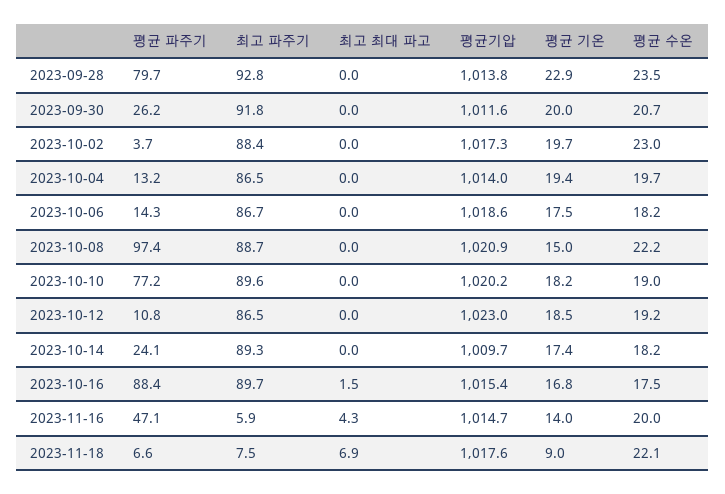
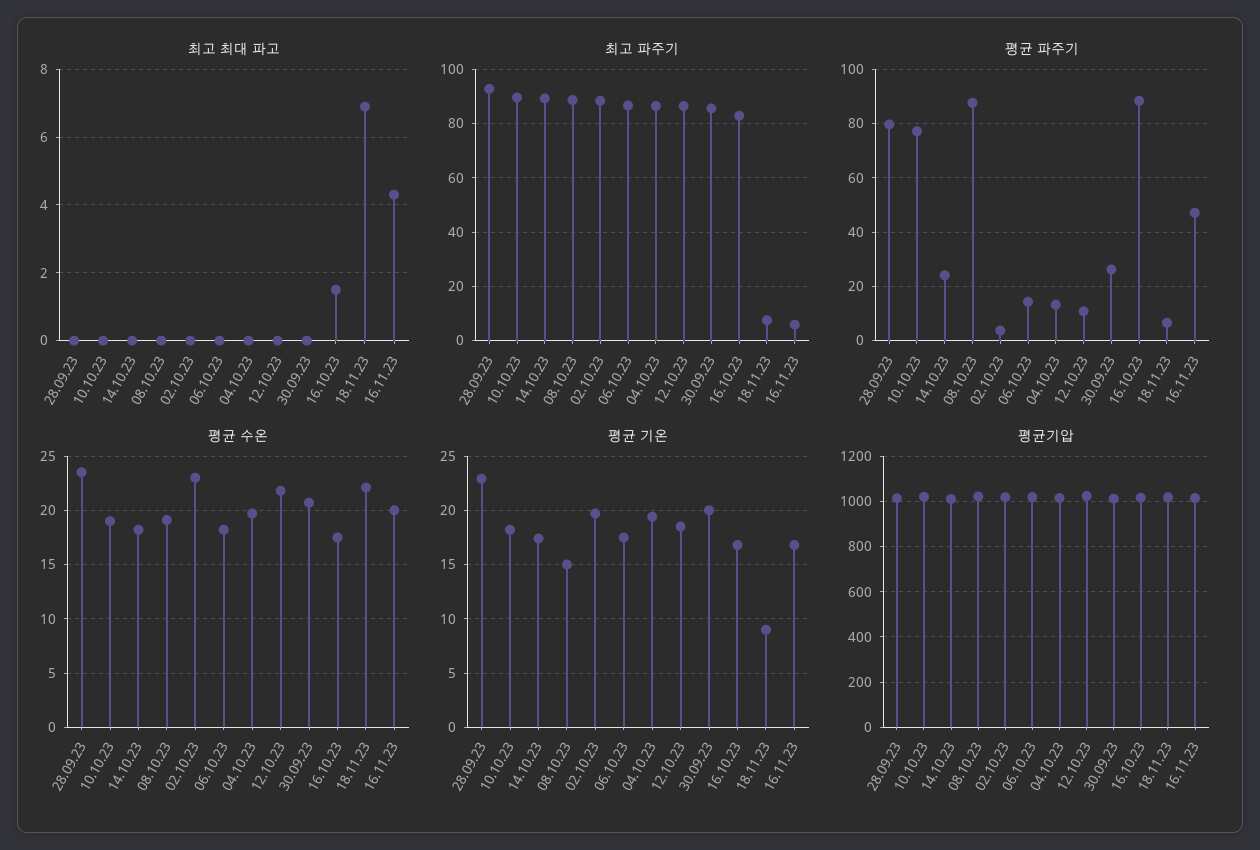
최고 파주기, 2023-09-30: 91.8 -> 85
평균 파주기, 2023-10-08: 97.4 -> 87.5
평균 수온, 2023-10-08: 22.2 -> 19
평균 수온, 2023-10-12: 19.2 -> 22
최고 파주기, 2023-10-16: 89.7 -> 82.5
평균 기온, 2023-11-16: 14 -> 17

